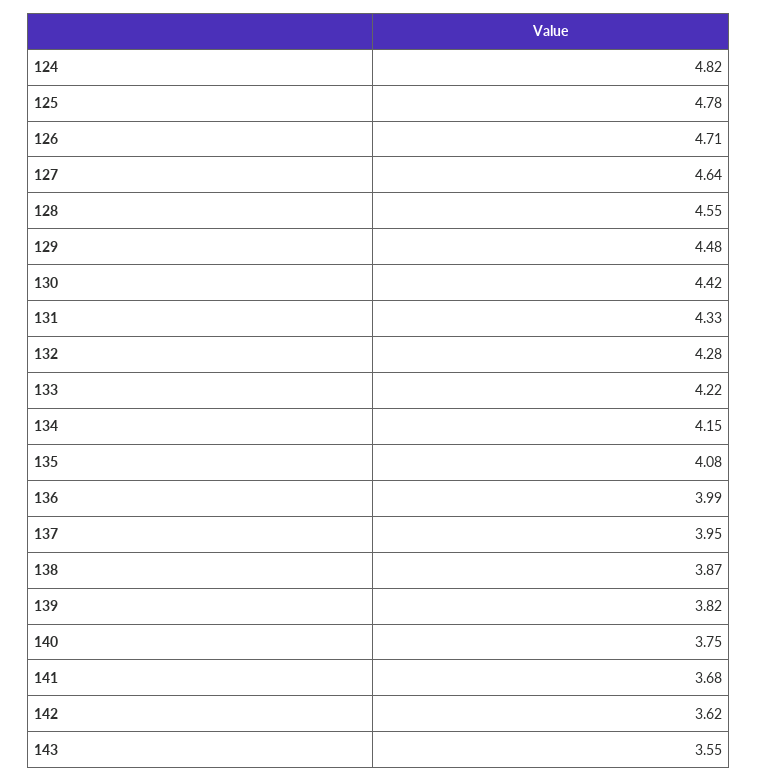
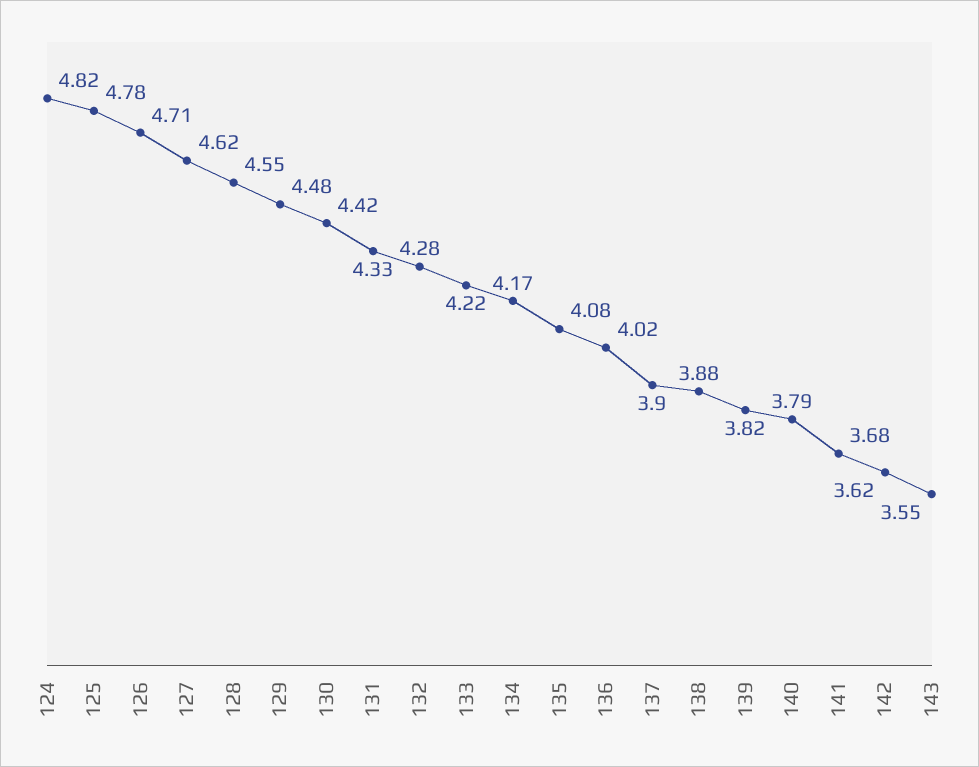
127: 4.64 -> 4.62
134: 4.15 -> 4.17
136: 3.99 -> 4.02
137: 3.95 -> 3.9
138: 3.87 -> 3.88
140: 3.75 -> 3.79

